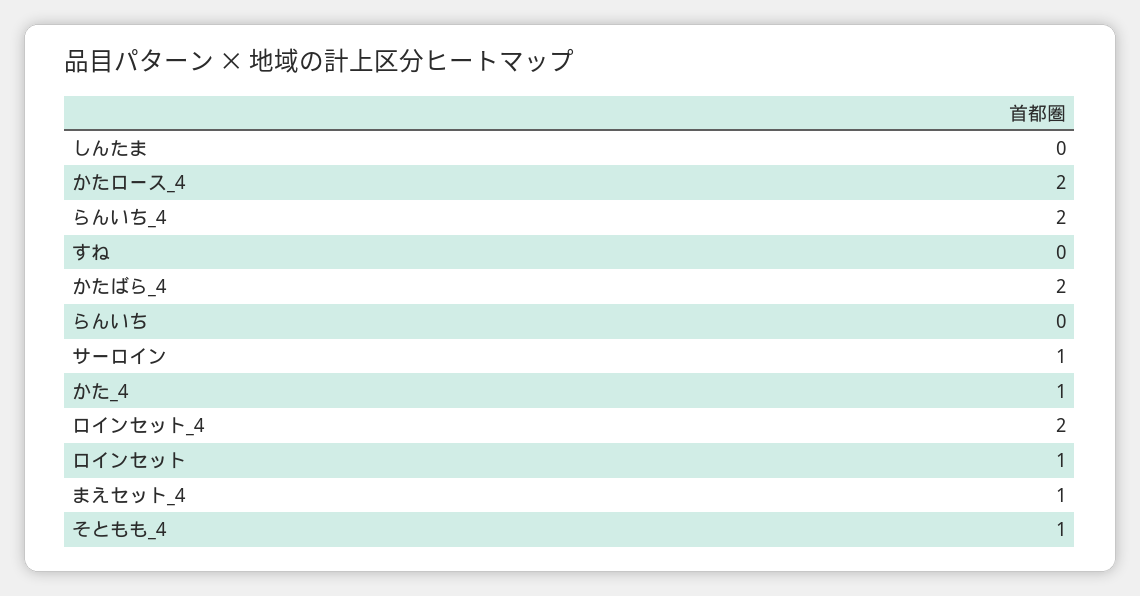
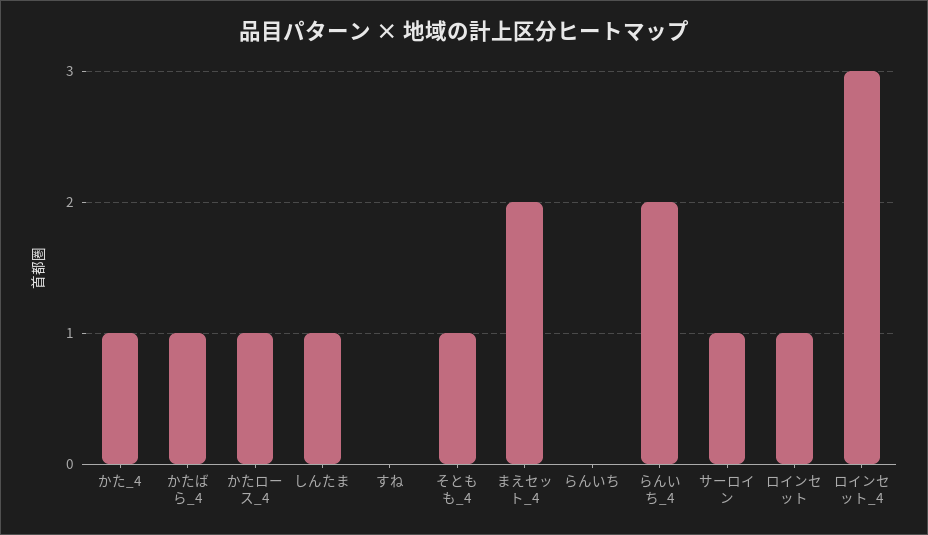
しんたま: 0 -> 1
かたロース_4: 2 -> 1
かたばら_4: 2 -> 1
ロインセット_4: 2 -> 3
まえセット_4: 1 -> 2

